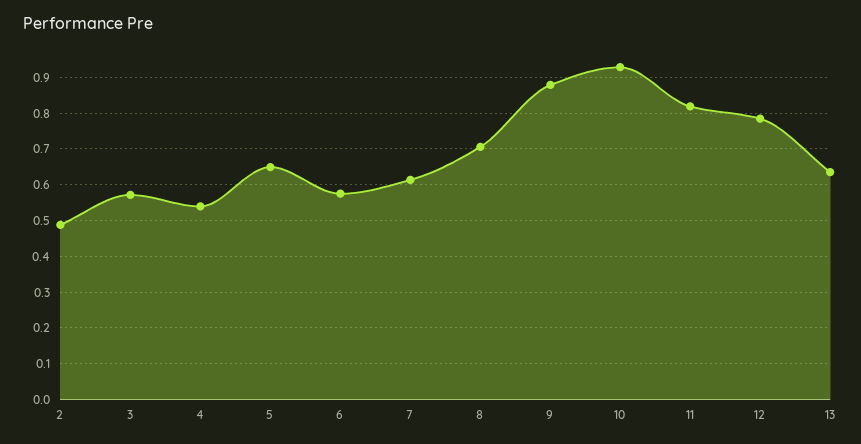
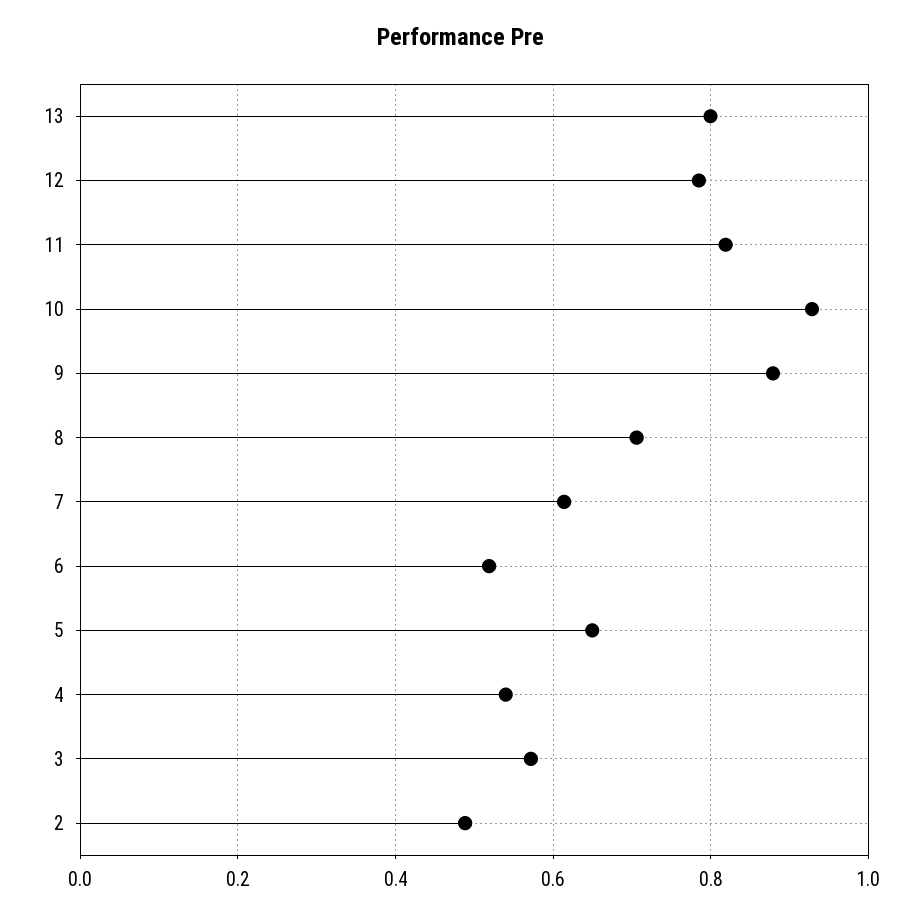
6: 0.58 -> 0.52
13: 0.64 -> 0.8

